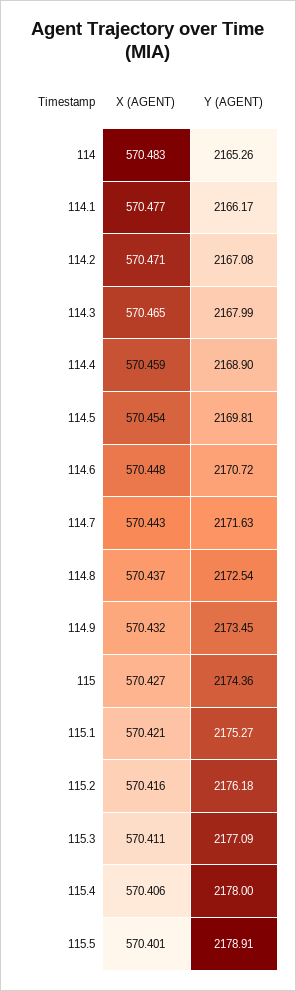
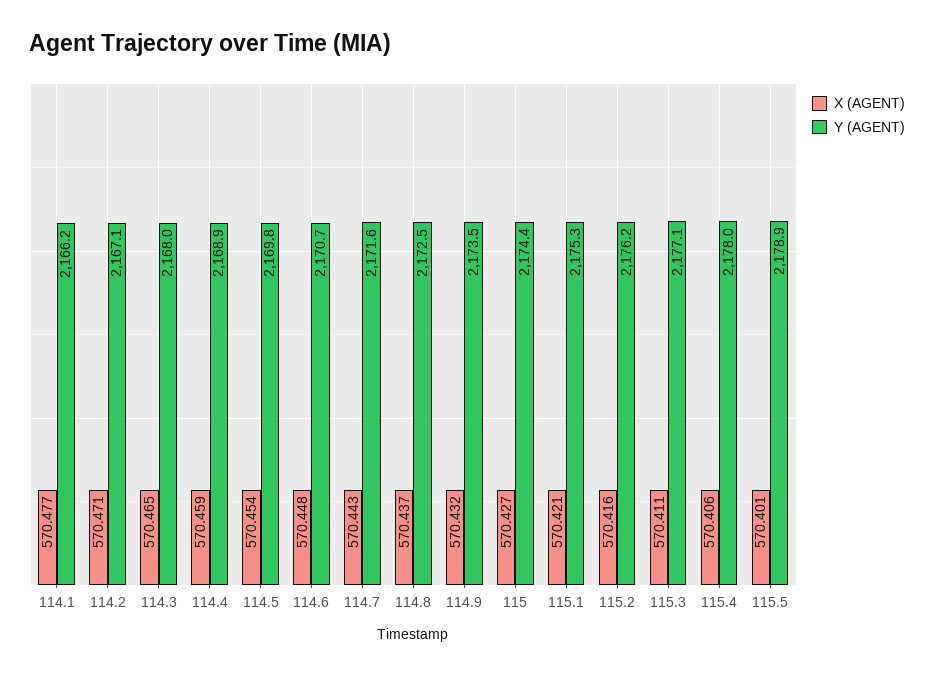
X (AGENT), 114: 570.483 -> none
Y (AGENT), 114: 2165.26 -> none

